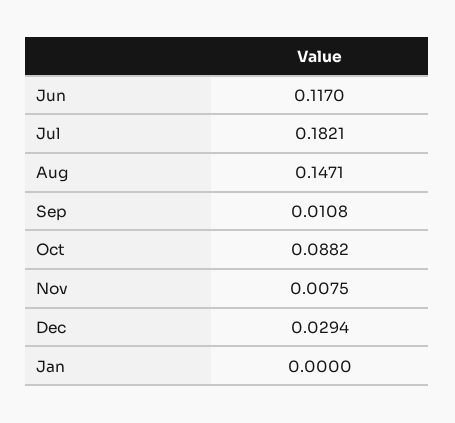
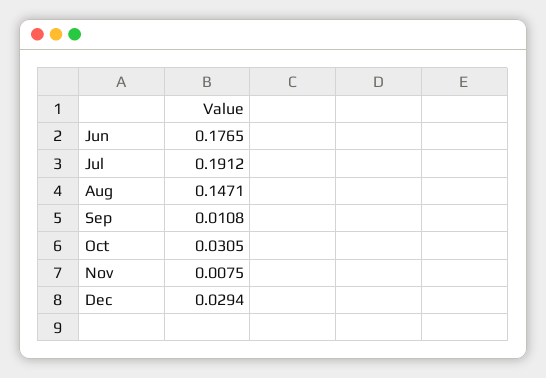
Jun: 0.117 -> 0.1765
Jul: 0.1821 -> 0.1912
Oct: 0.0882 -> 0.0305
Jan: 0 -> none

